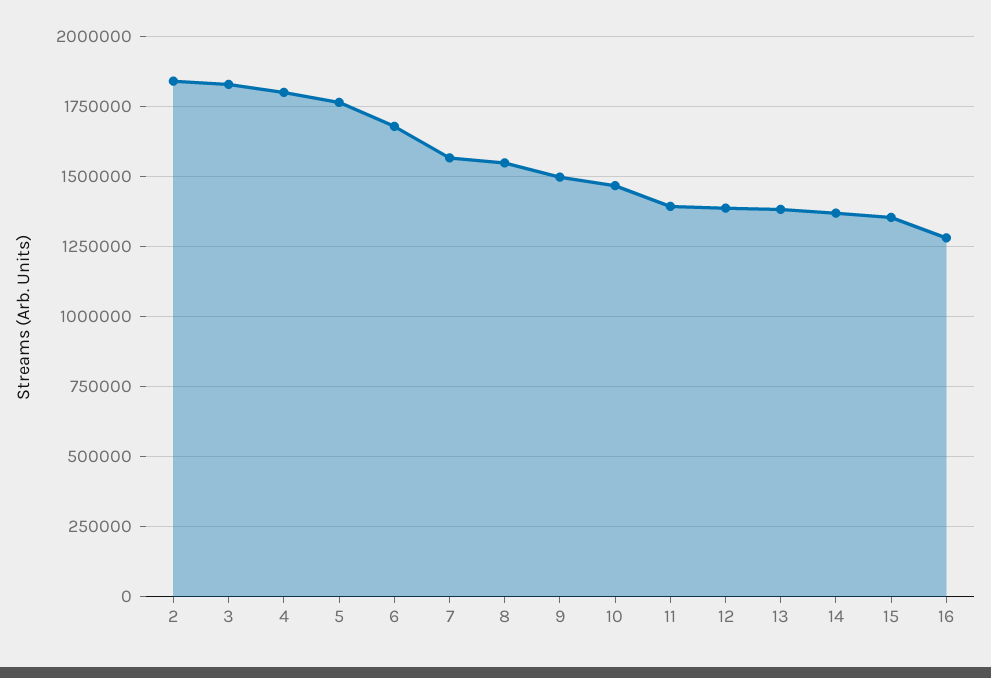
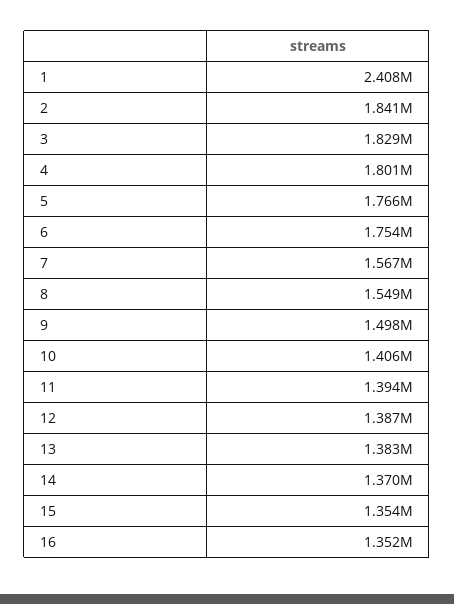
6: 1675000 -> 1754000
10: 1475000 -> 1406000
16: 1275000 -> 1352000
1: none -> 2408000

